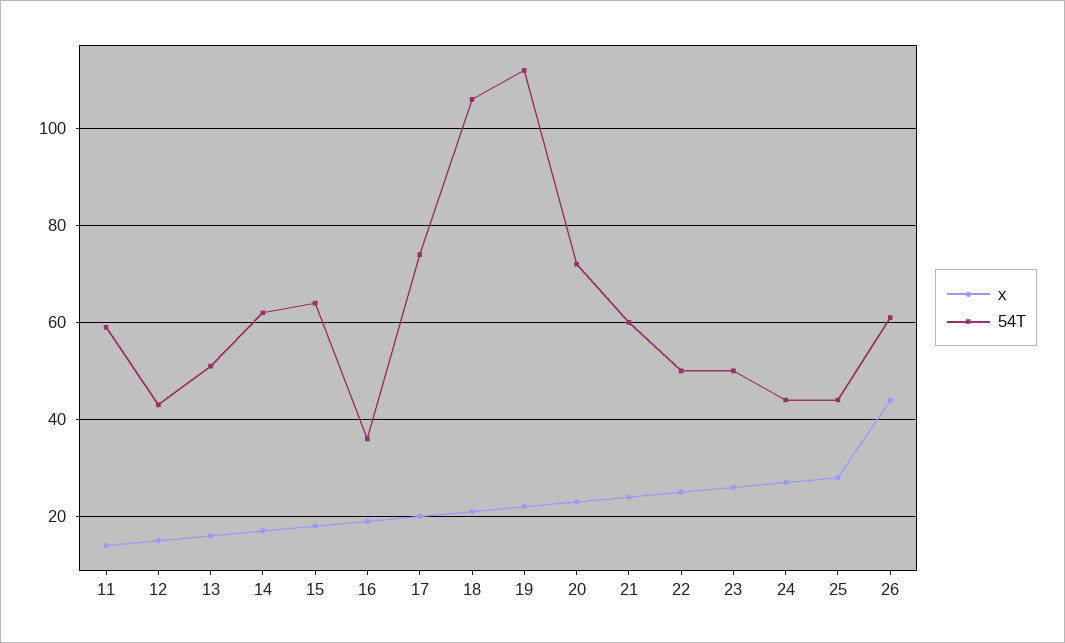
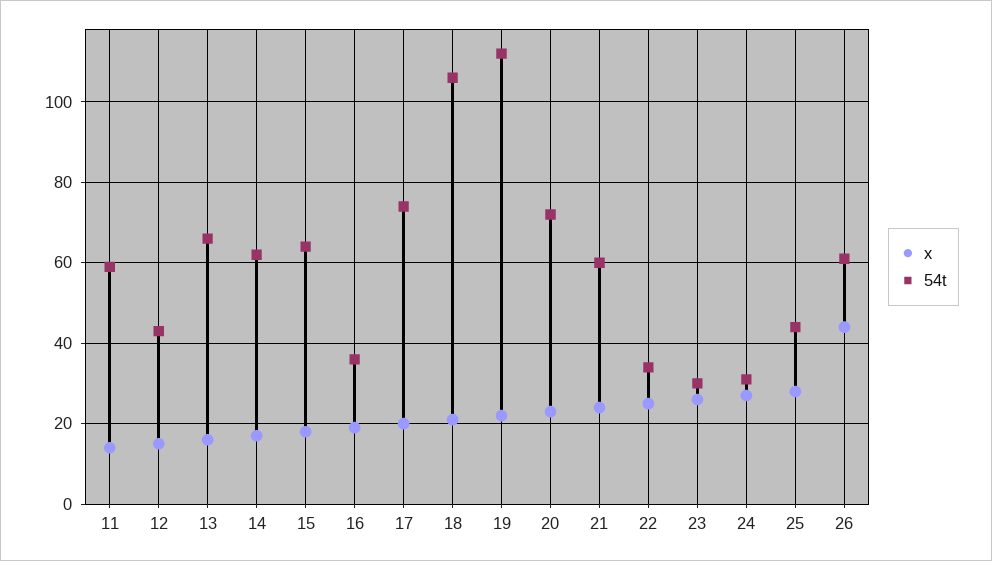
54T, 13: 50 -> 65
54T, 22: 50 -> 35
54T, 23: 50 -> 30
54T, 24: 45 -> 30

